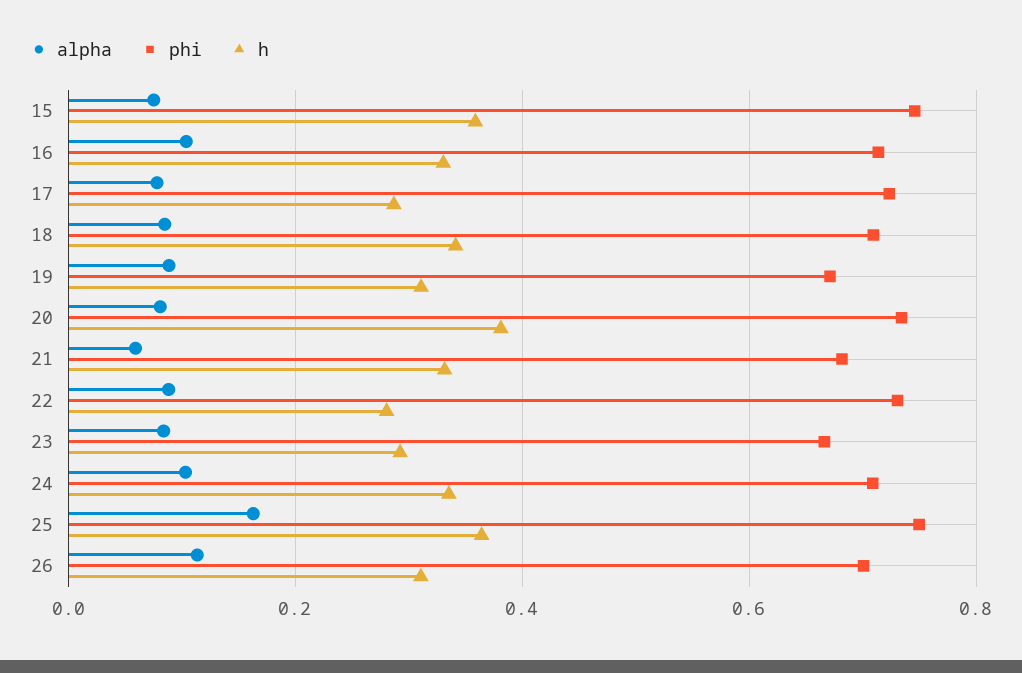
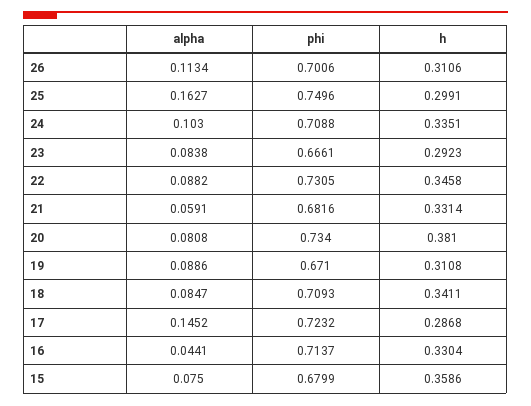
phi, 15: 0.74 -> 0.6799
alpha, 16: 0.1 -> 0.0441
alpha, 17: 0.08 -> 0.1452
h, 22: 0.28 -> 0.3458
h, 25: 0.36 -> 0.2991

